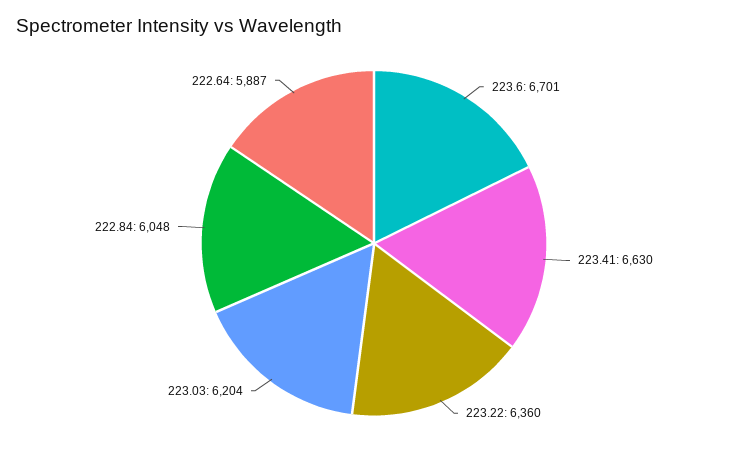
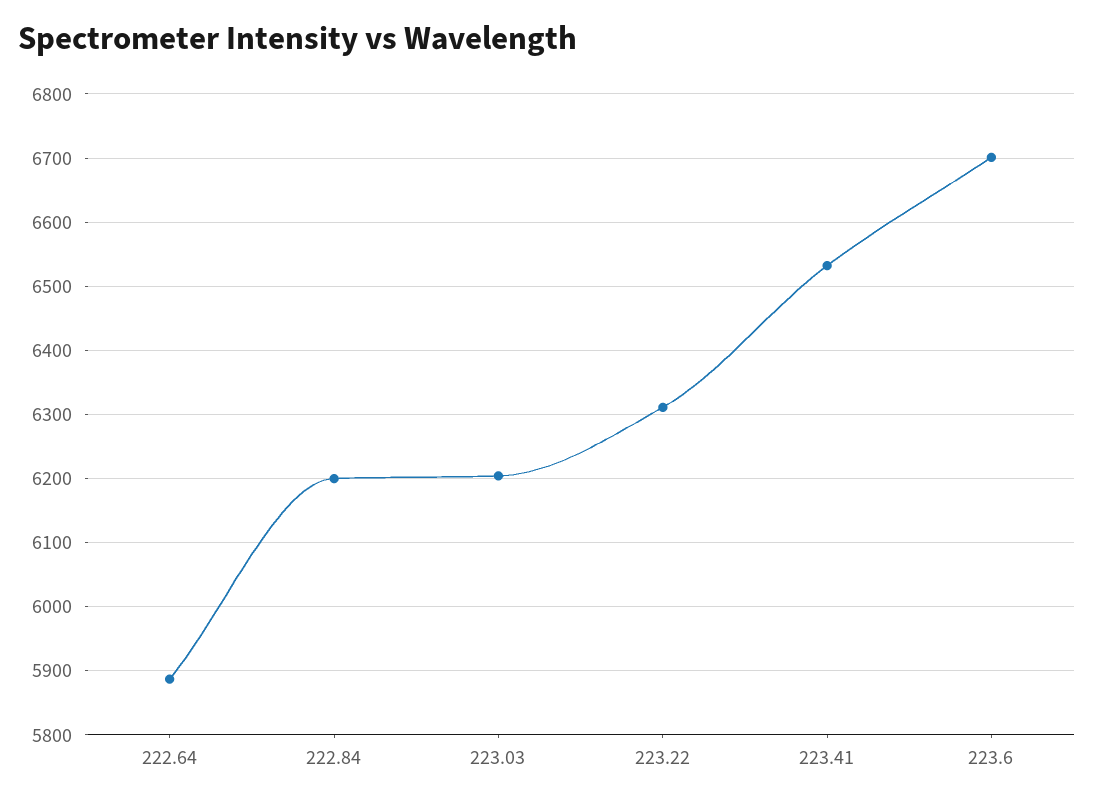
223.41: 6630 -> 6530
223.22: 6360 -> 6310
222.84: 6048 -> 6200

